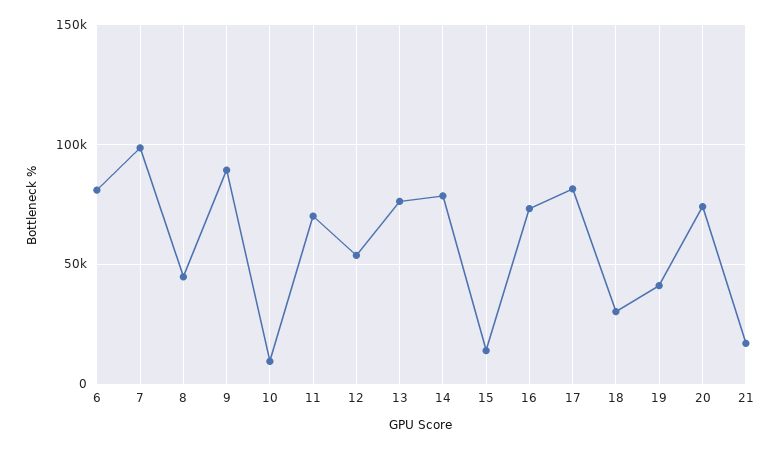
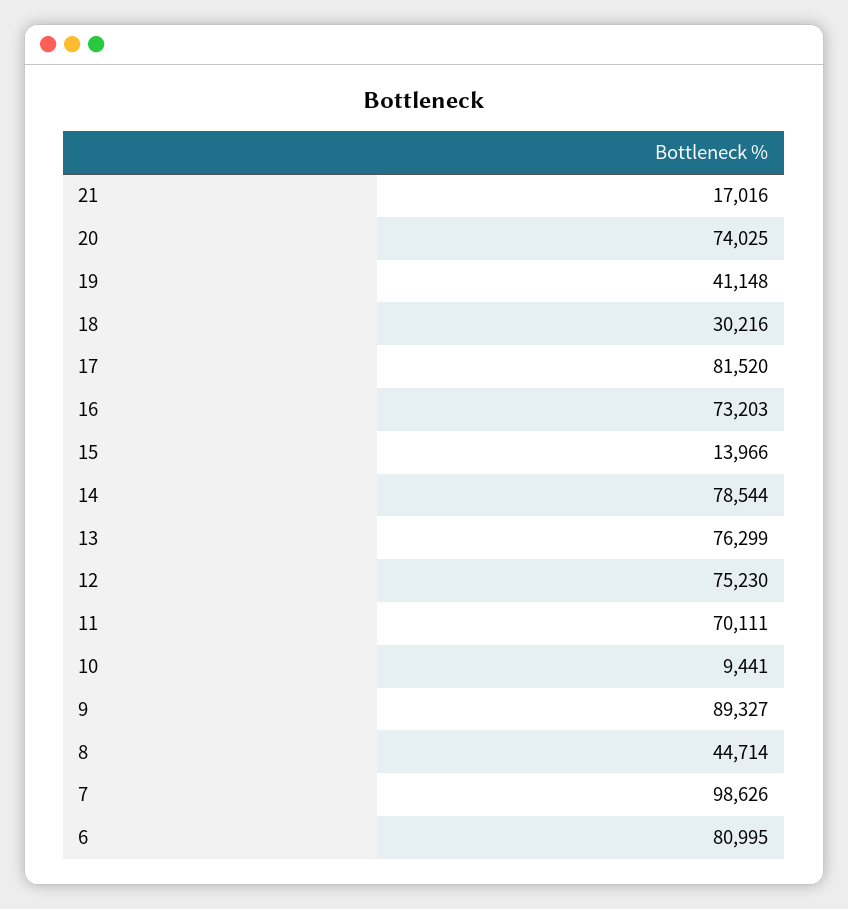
12: 55000 -> 75230

